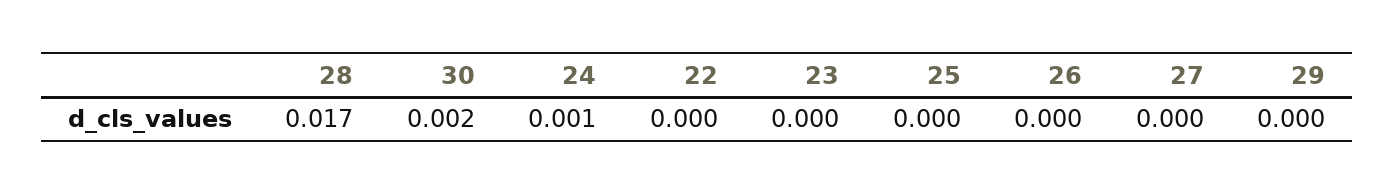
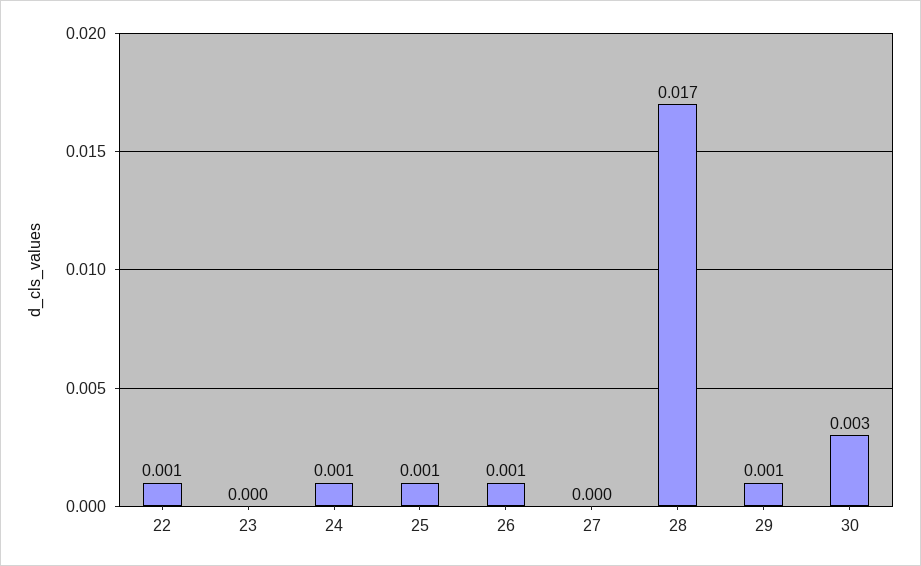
30: 0.002 -> 0.003
22: 0 -> 0.001
25: 0 -> 0.001
26: 0 -> 0.001
29: 0 -> 0.001

